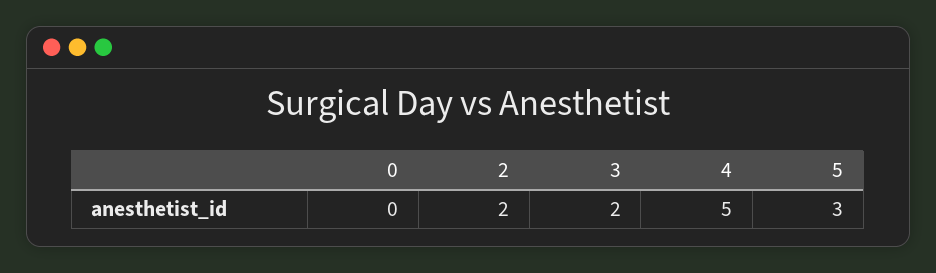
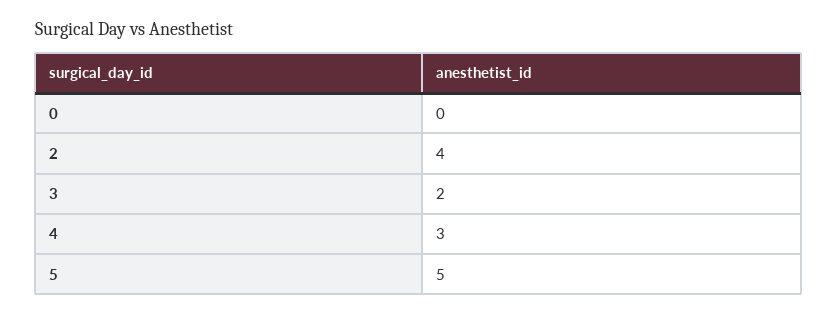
2: 2 -> 4
4: 5 -> 3
5: 3 -> 5

